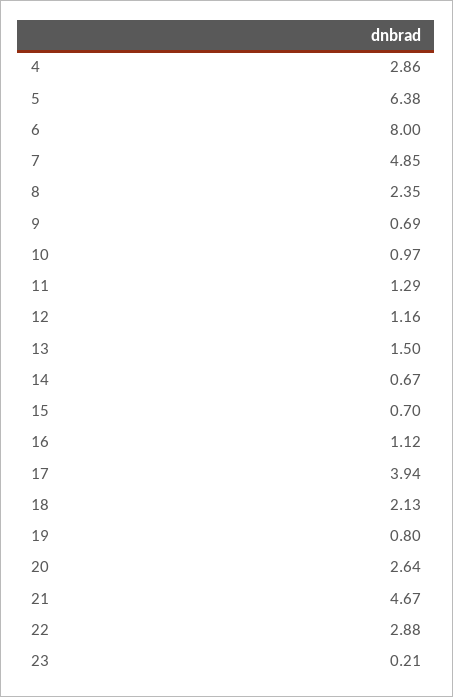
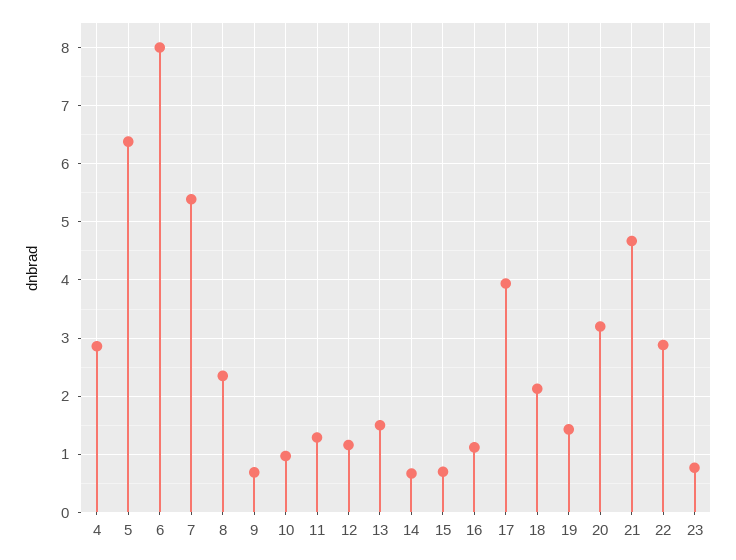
7: 4.85 -> 5.4
19: 0.8 -> 1.4
20: 2.64 -> 3.2
23: 0.21 -> 0.8

